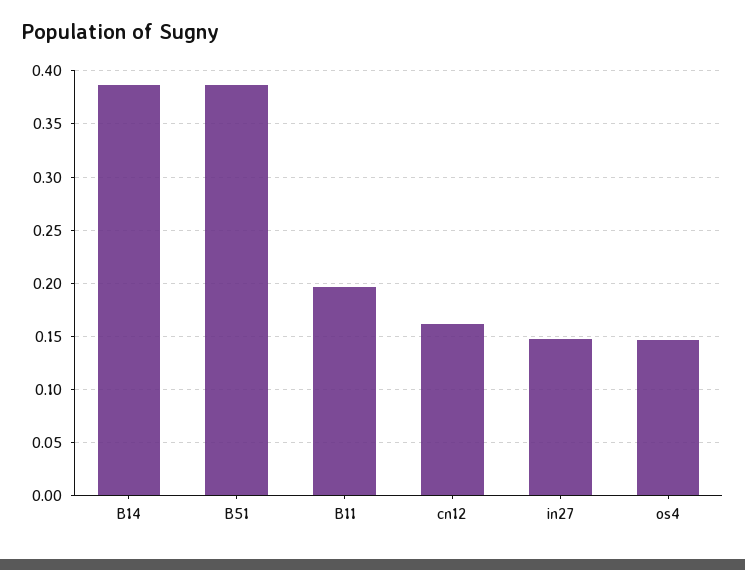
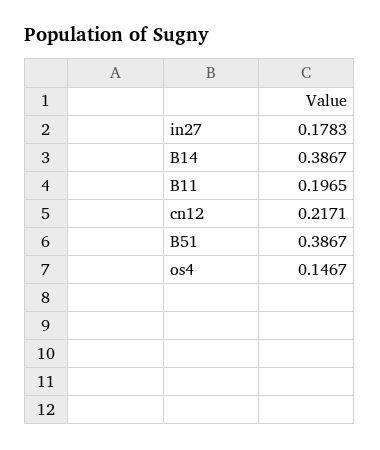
cn12: 0.16 -> 0.2171
in27: 0.15 -> 0.1783

